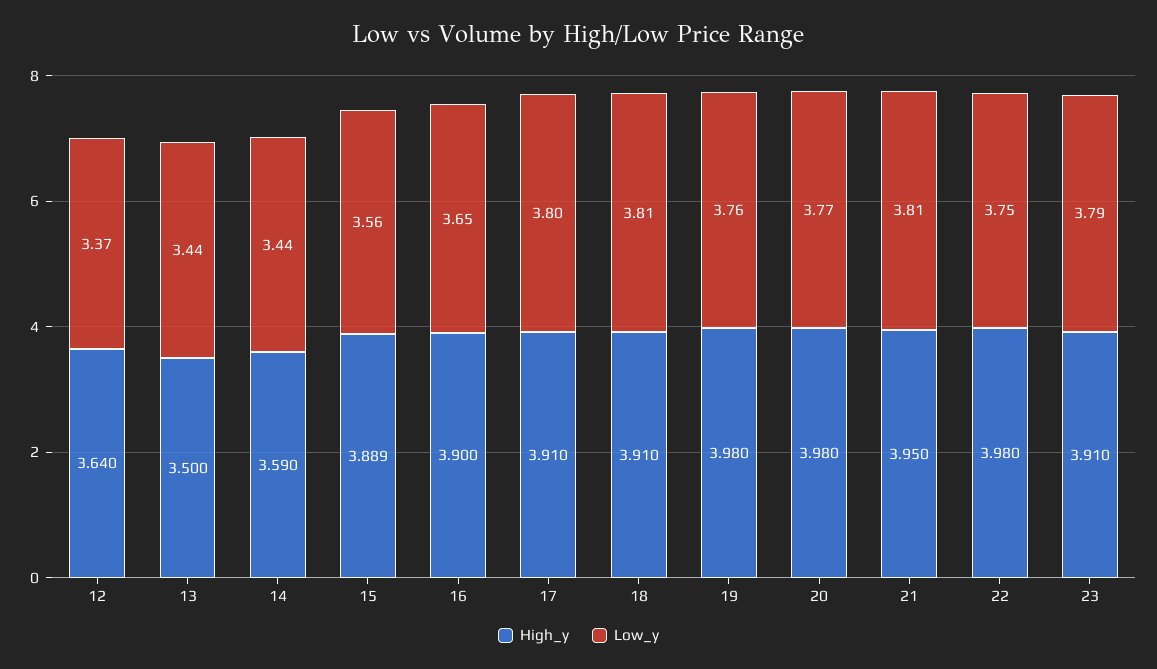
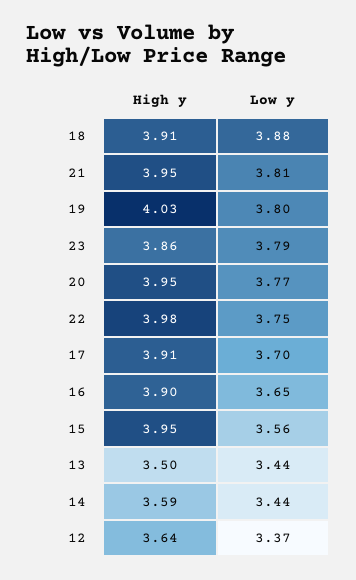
High_y, 15: 3.889 -> 3.95
Low_y, 17: 3.8 -> 3.7
Low_y, 18: 3.81 -> 3.88
High_y, 19: 3.98 -> 4.03
Low_y, 19: 3.76 -> 3.8
High_y, 20: 3.98 -> 3.95
High_y, 23: 3.91 -> 3.86

